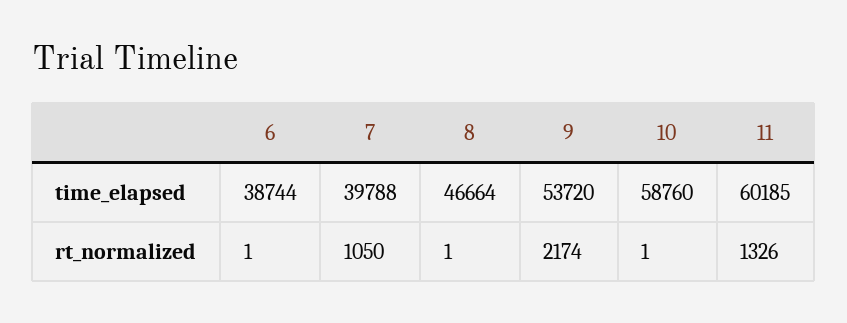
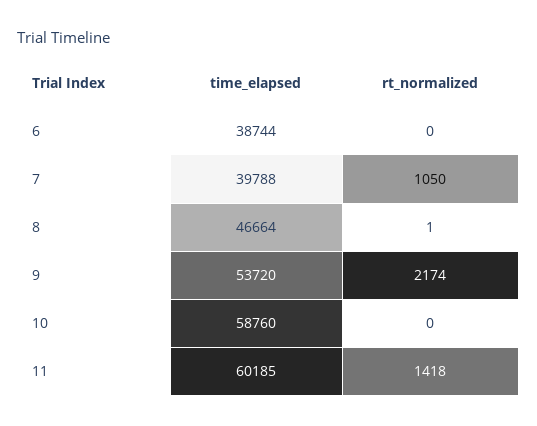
6, rt_normalized: 1 -> 0
10, rt_normalized: 1 -> 0
11, rt_normalized: 1326 -> 1418

